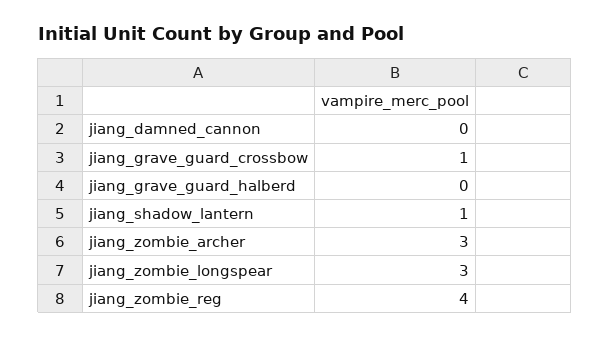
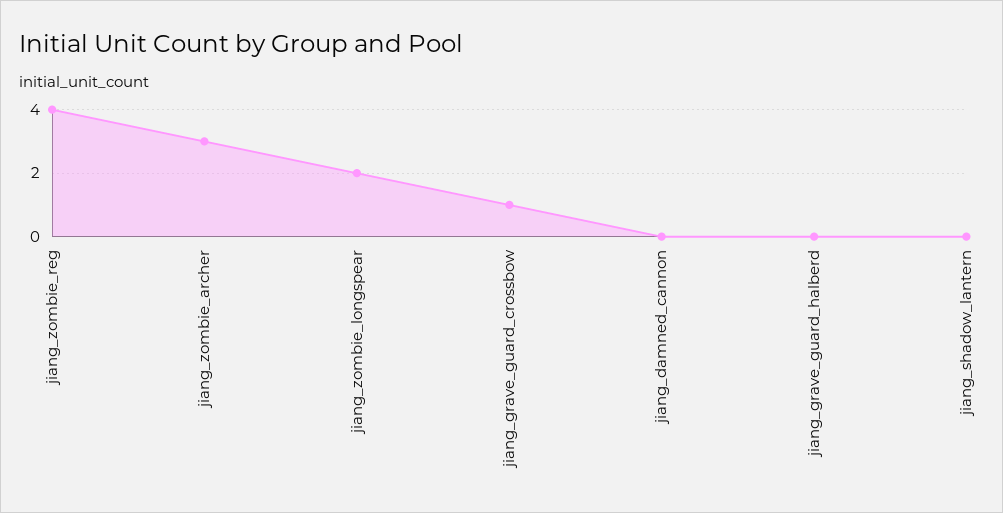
jiang_shadow_lantern: 1 -> 0
jiang_zombie_longspear: 3 -> 2

